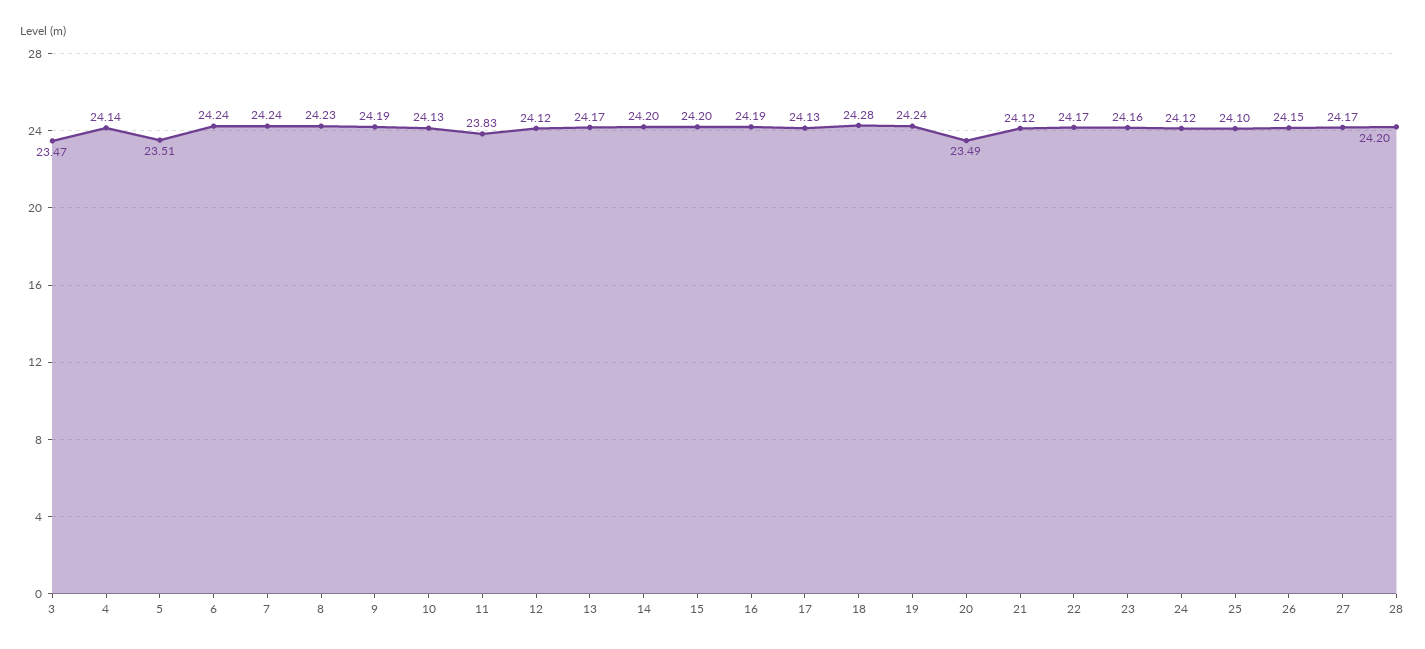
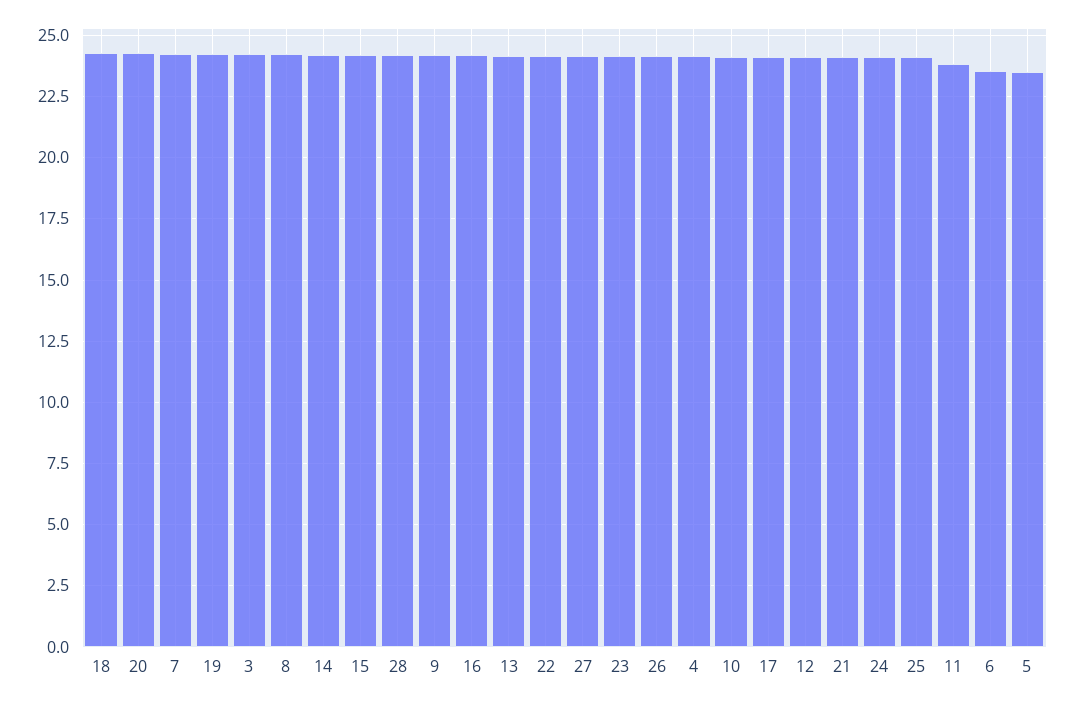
3: 23.47 -> 24.25
6: 24.24 -> 23.5
20: 23.49 -> 24.25

